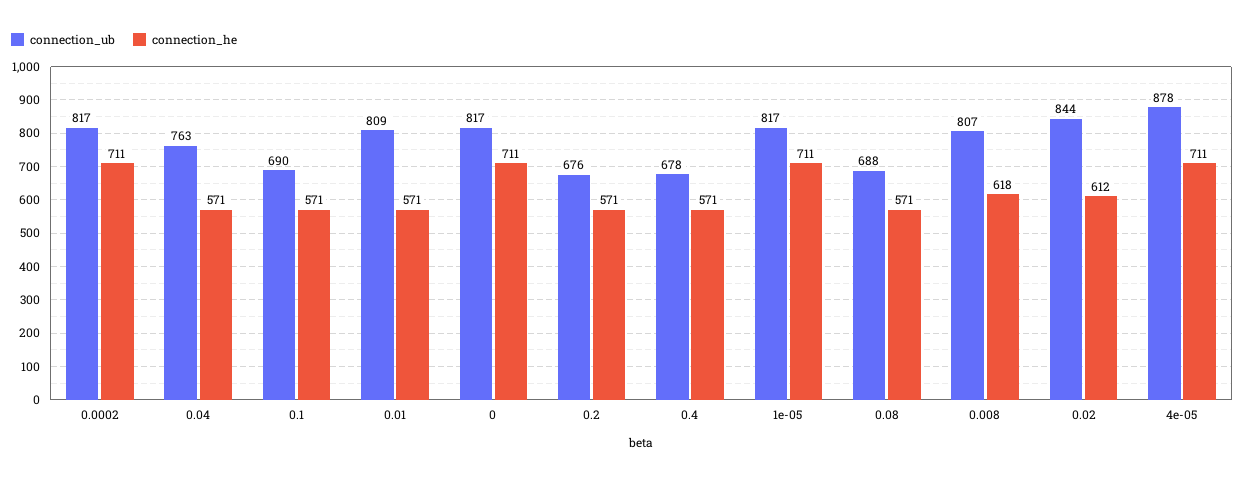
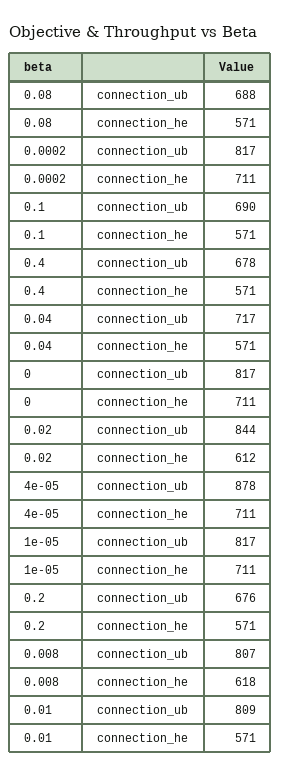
connection_ub, 0.04: 763 -> 717

